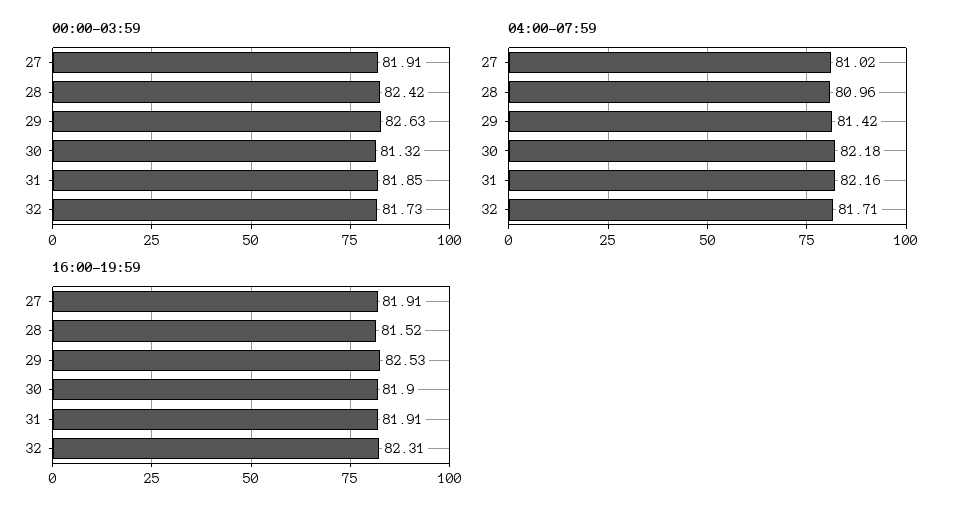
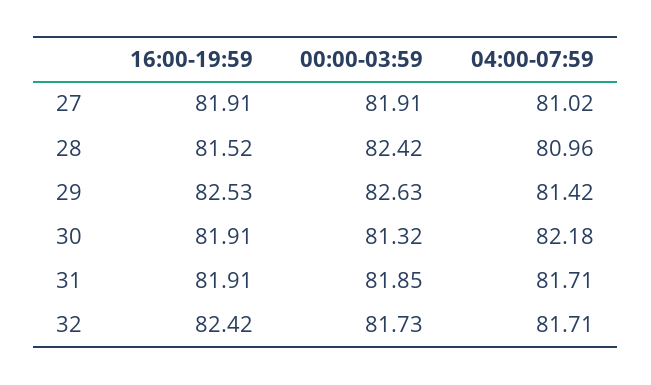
04:00-07:59, 31: 82.16 -> 81.71
16:00-19:59, 30: 81.9 -> 81.91
16:00-19:59, 32: 82.31 -> 82.42

